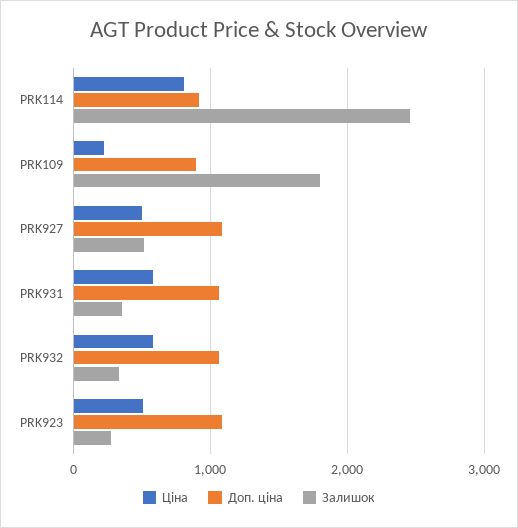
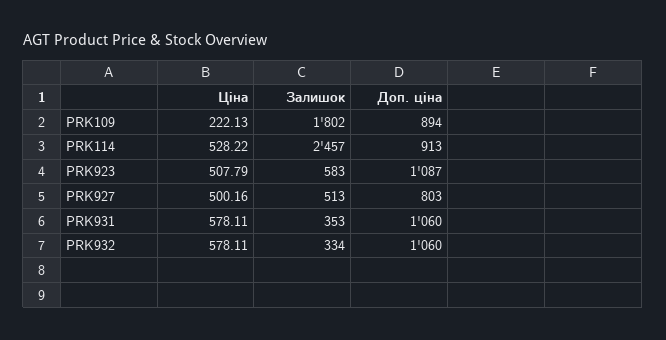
Ціна, PRK114: 800 -> 528.22
Доп. ціна, PRK927: 1100 -> 803
Залишок, PRK923: 300 -> 583

